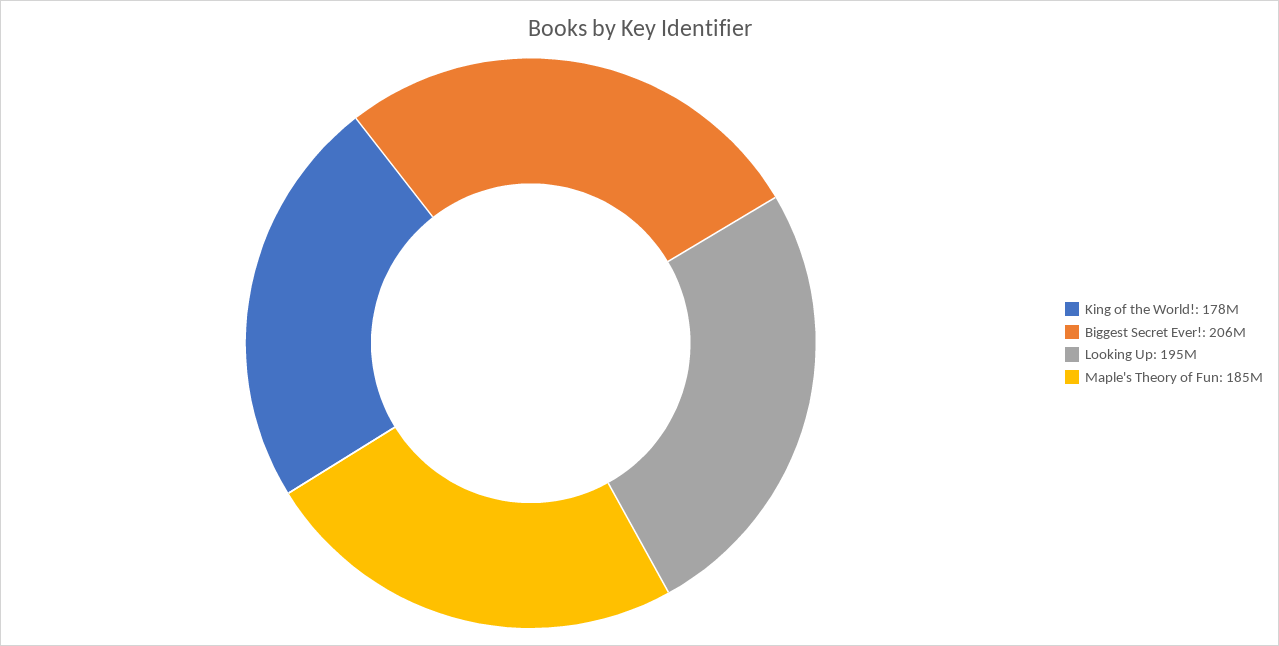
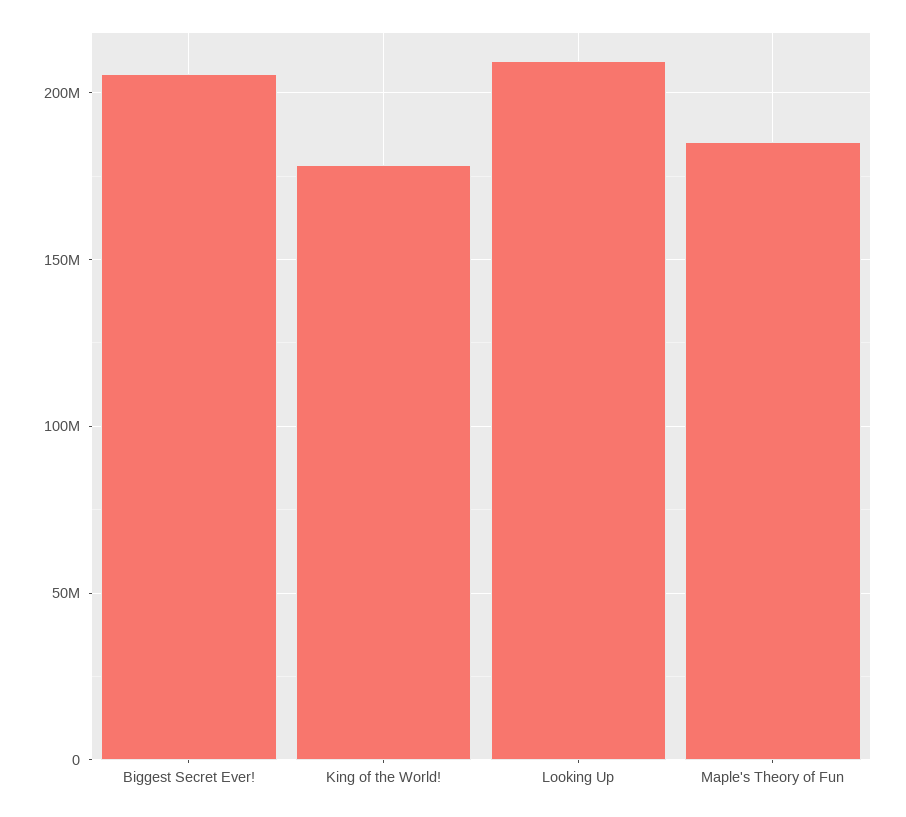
Looking Up: 195000000 -> 210000000

